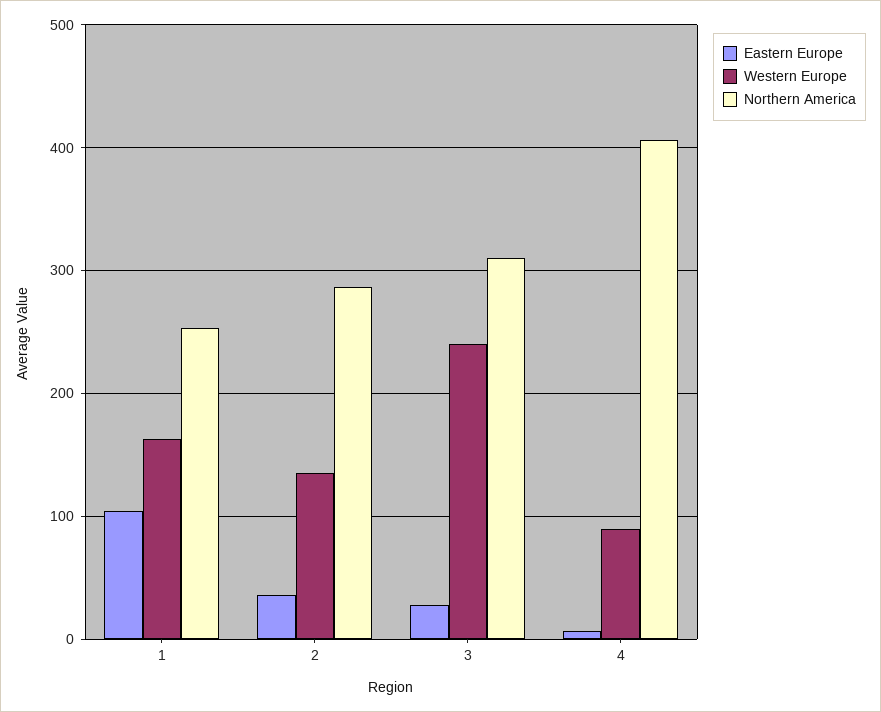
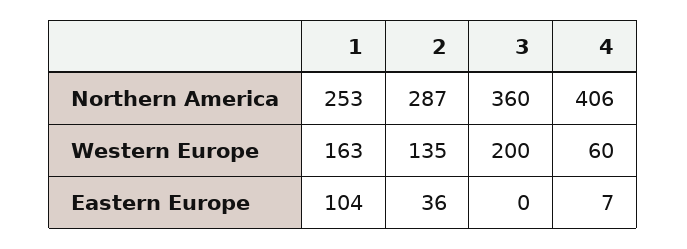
Eastern Europe, 3: 30 -> 0
Western Europe, 3: 240 -> 200
Northern America, 3: 310 -> 360
Western Europe, 4: 90 -> 60

